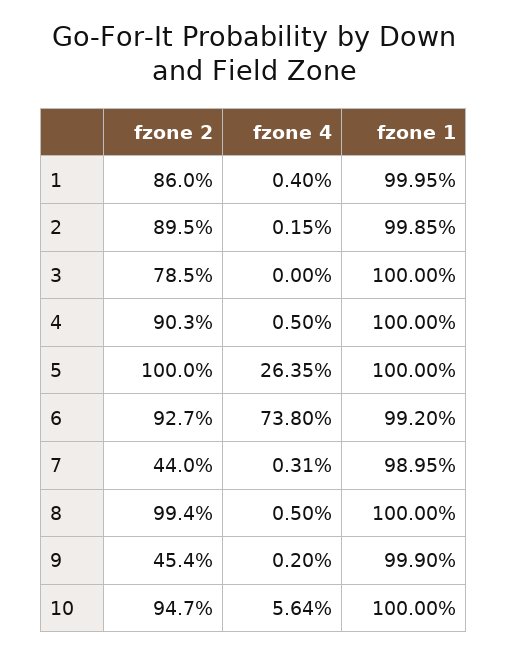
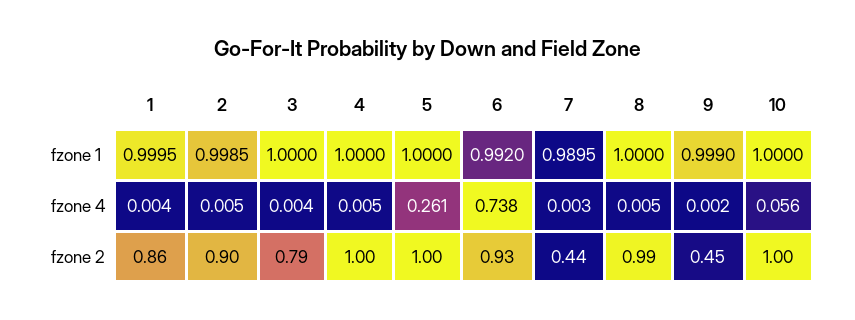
fzone 4, 2: 0.0015 -> 0.005
fzone 4, 3: 0 -> 0.004
fzone 2, 4: 0.903 -> 1
fzone 4, 5: 0.2635 -> 0.261
fzone 2, 10: 0.947 -> 1

